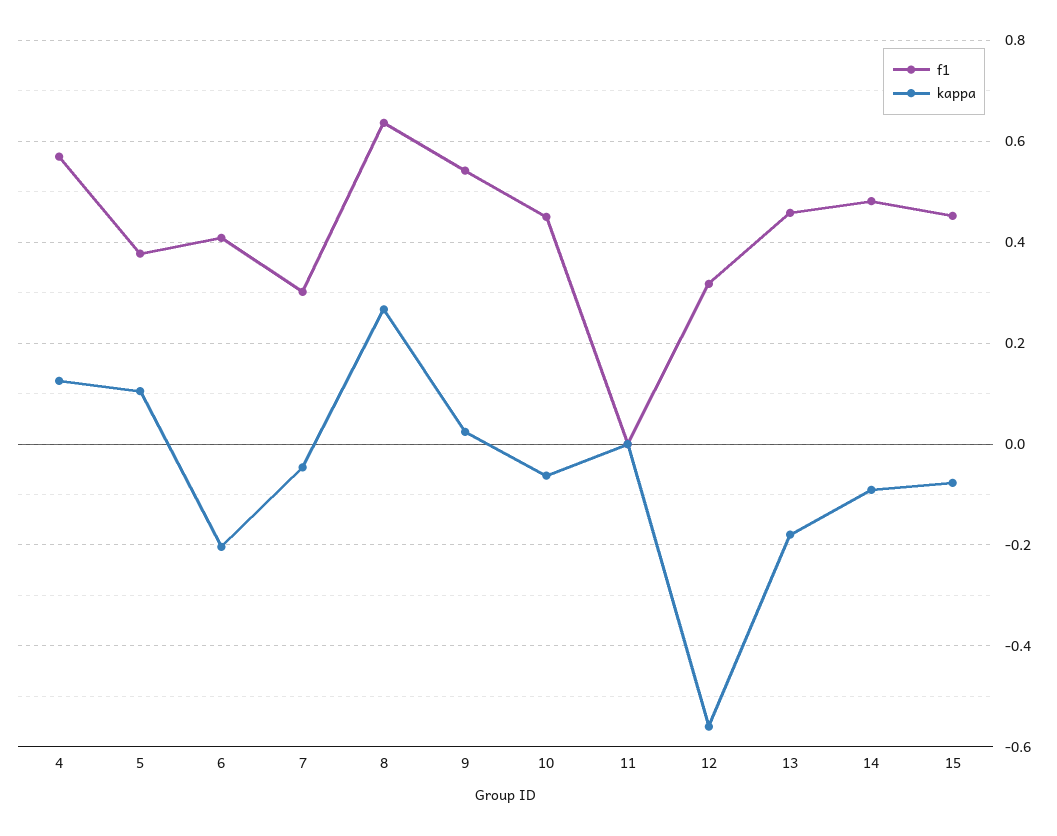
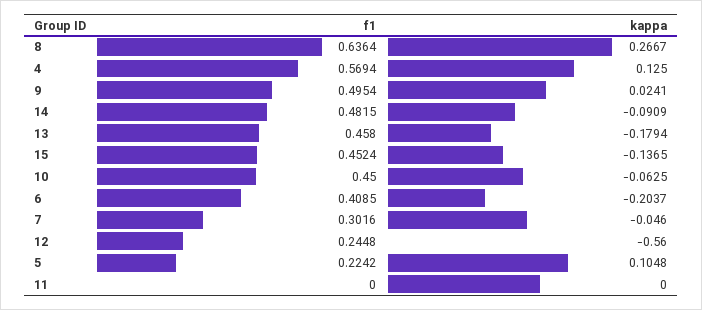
f1, 5: 0.38 -> 0.2242
f1, 9: 0.54 -> 0.4954
f1, 12: 0.32 -> 0.2448
kappa, 15: -0.08 -> -0.1365

